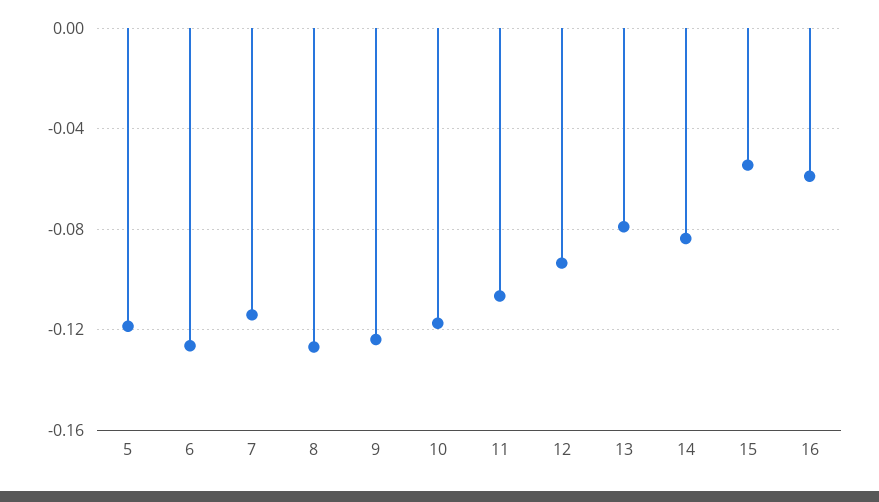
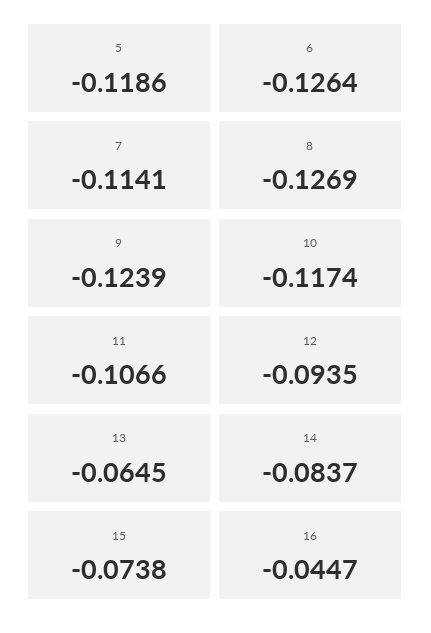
13: -0.08 -> -0.0645
15: -0.055 -> -0.0738
16: -0.06 -> -0.0447

